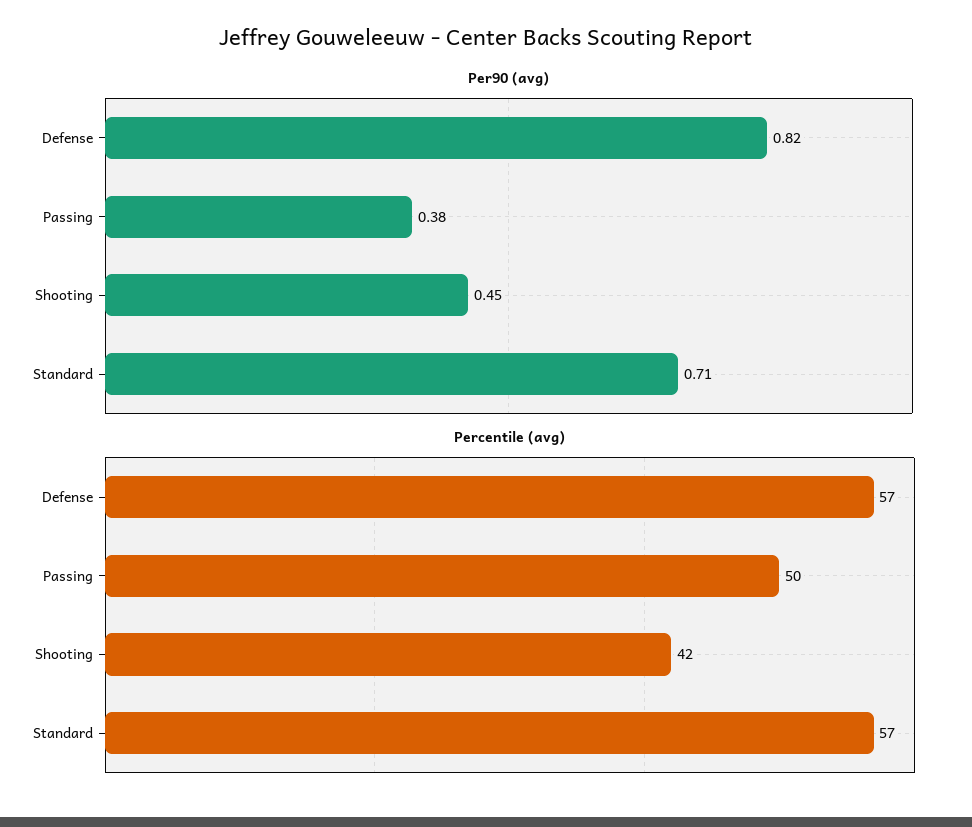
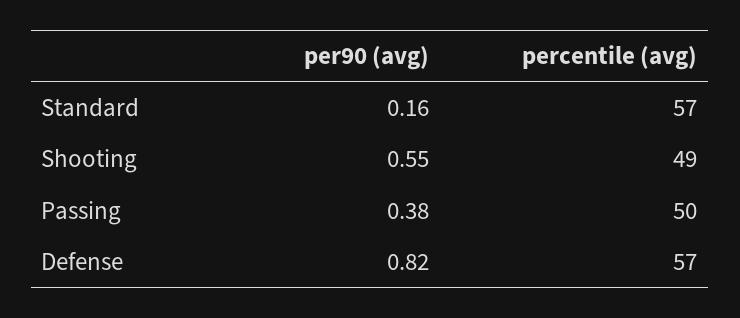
Per90 (avg), Shooting: 0.45 -> 0.55
Per90 (avg), Standard: 0.71 -> 0.16
Percentile (avg), Shooting: 42 -> 49

